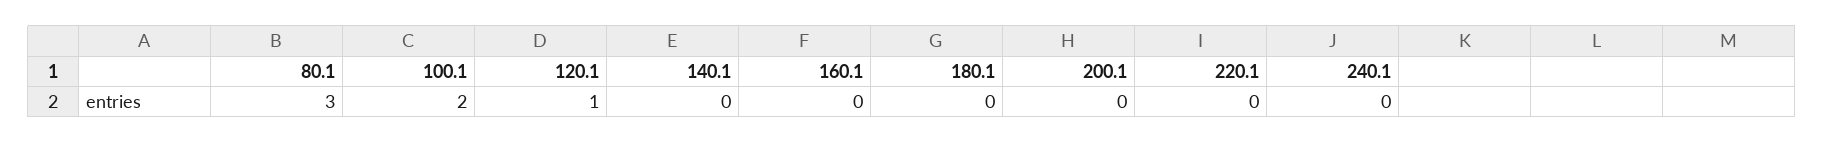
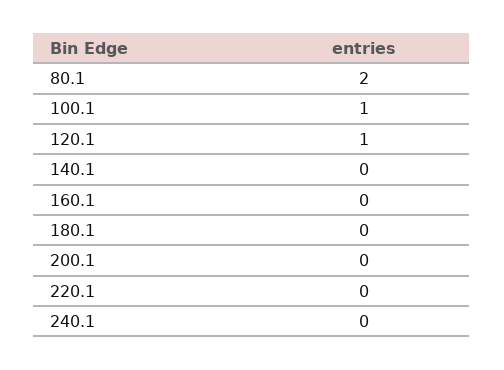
80.1: 3 -> 2
100.1: 2 -> 1

